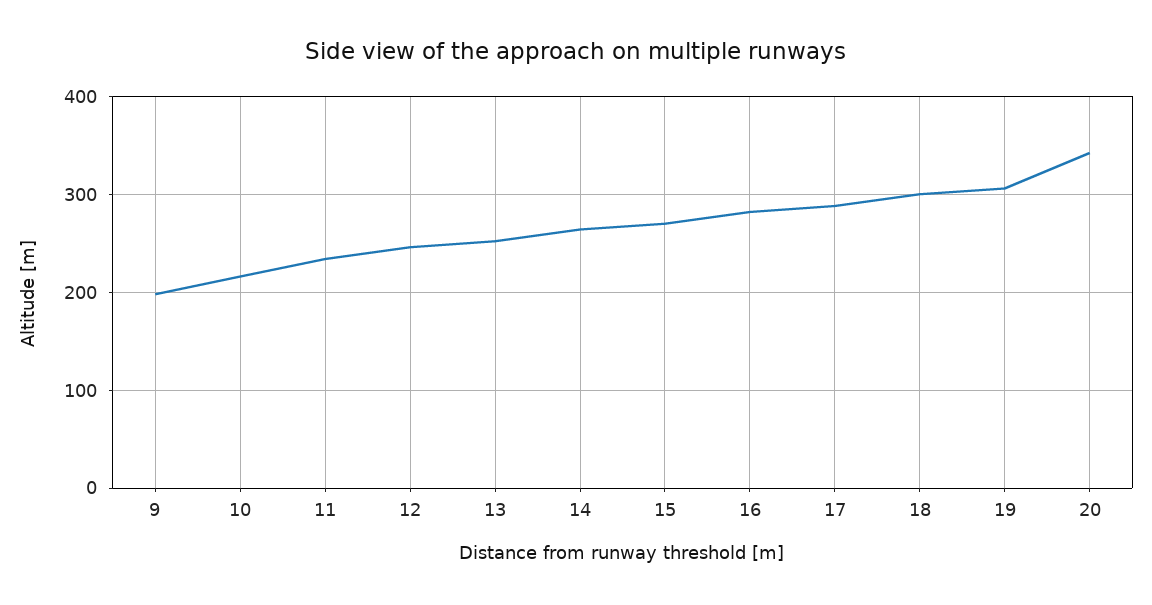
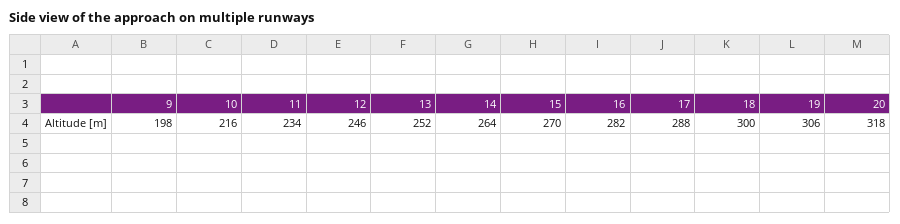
20: 340 -> 318

